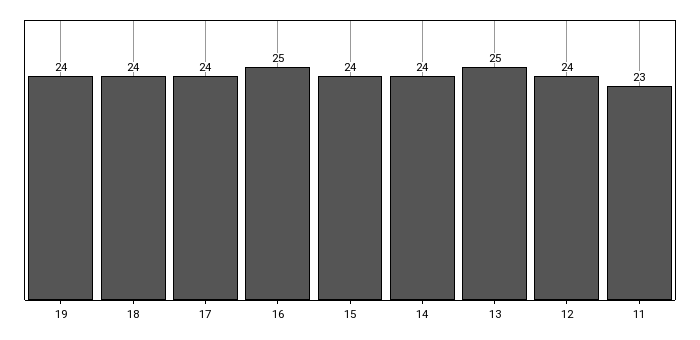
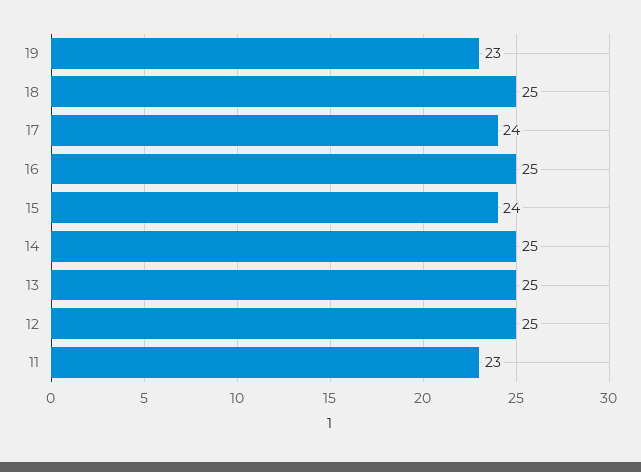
19: 24 -> 23
18: 24 -> 25
14: 24 -> 25
12: 24 -> 25

